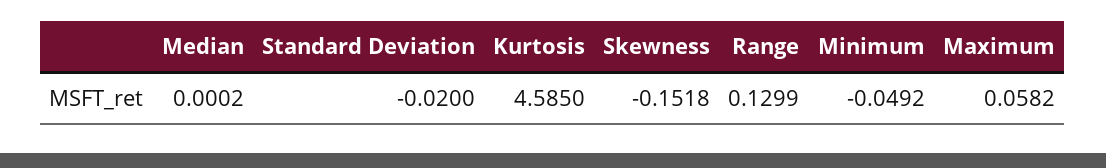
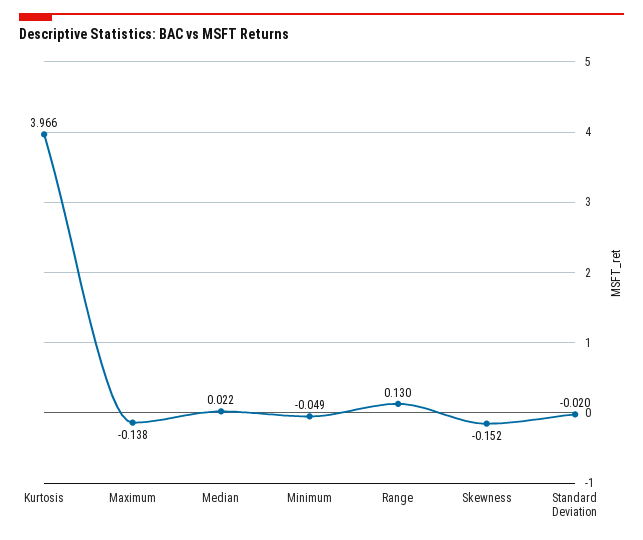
Median: 0.0002 -> 0.022
Kurtosis: 4.585 -> 3.966
Maximum: 0.0582 -> -0.138

